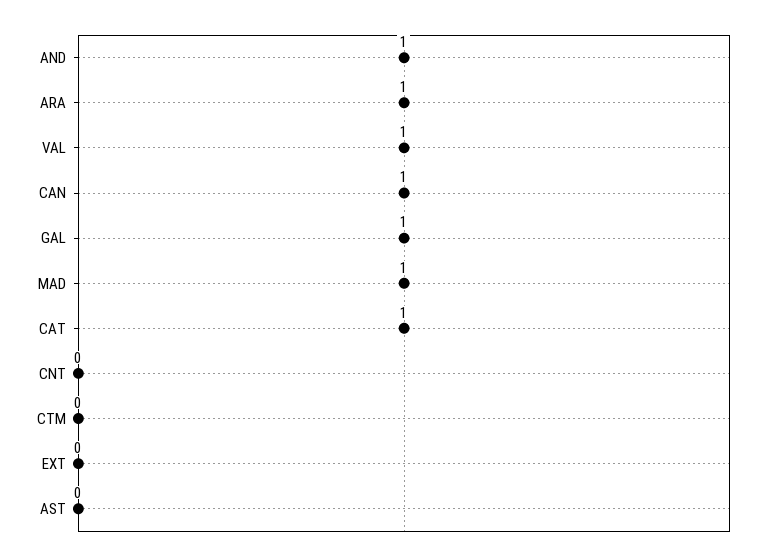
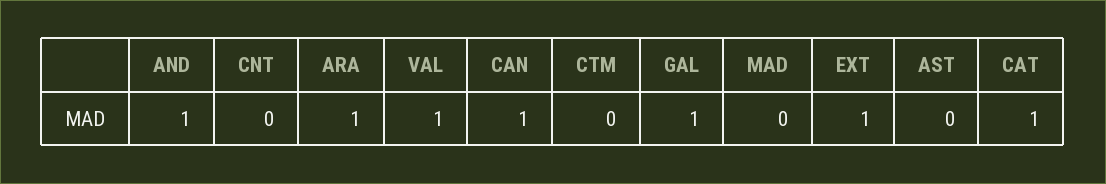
MAD: 1 -> 0
EXT: 0 -> 1

